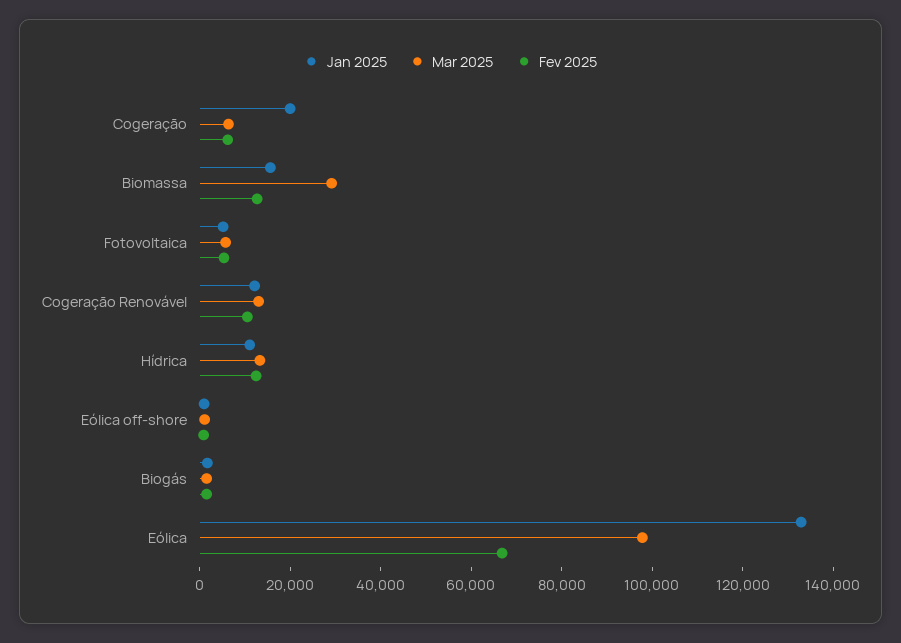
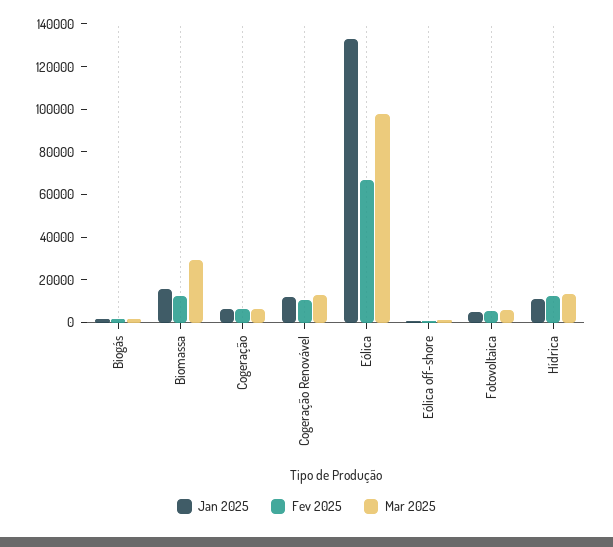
Jan 2025, Cogeração: 20000 -> 5000

